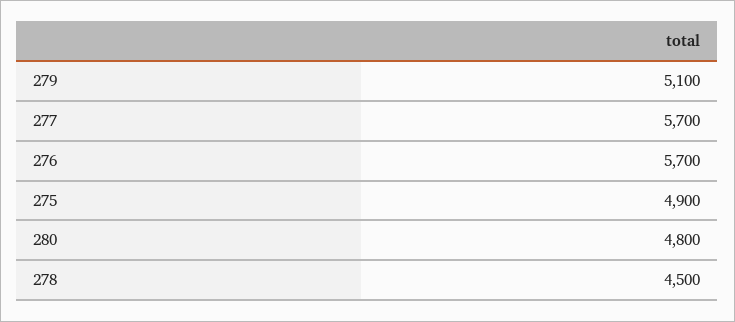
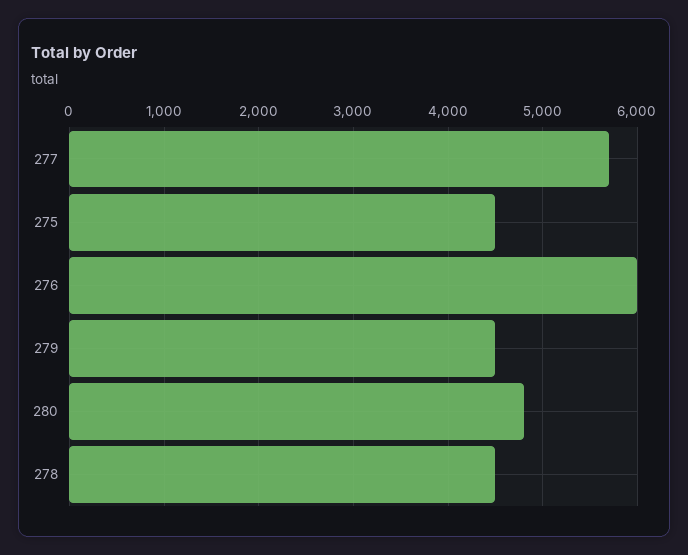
279: 5100 -> 4500
276: 5700 -> 6000
275: 4900 -> 4500

